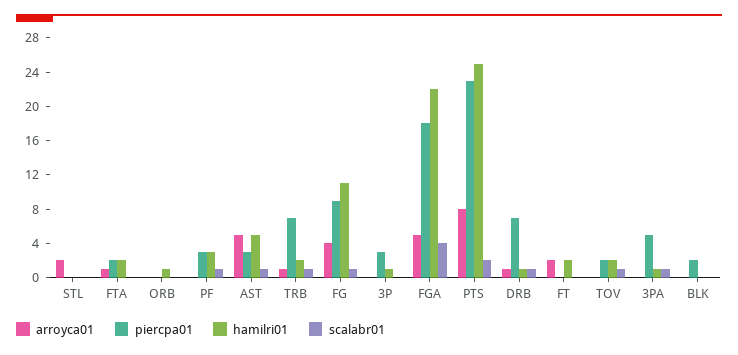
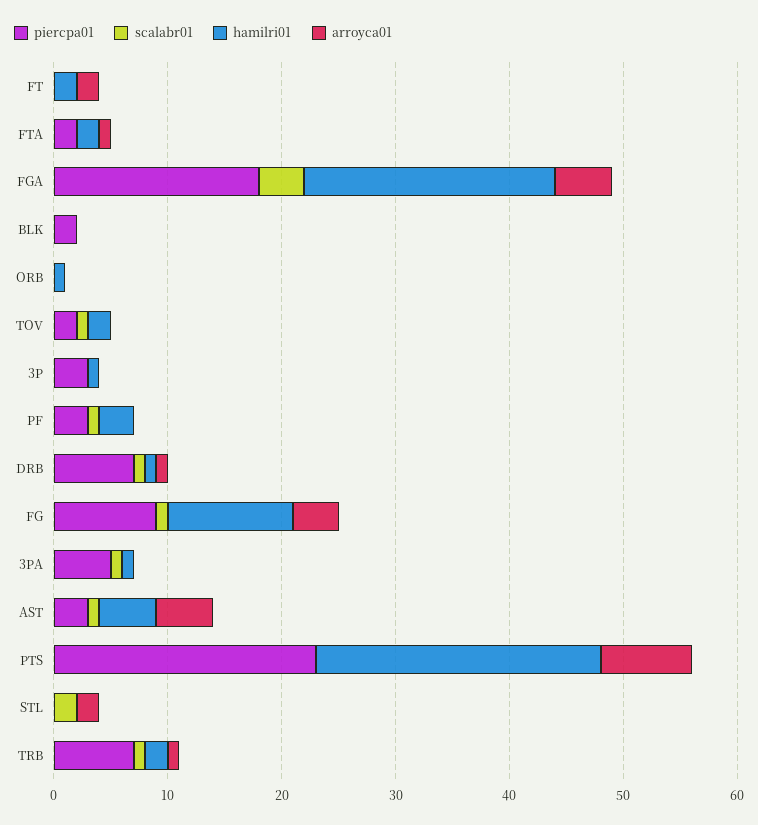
scalabr01, STL: 0 -> 2
scalabr01, PTS: 2 -> 0

